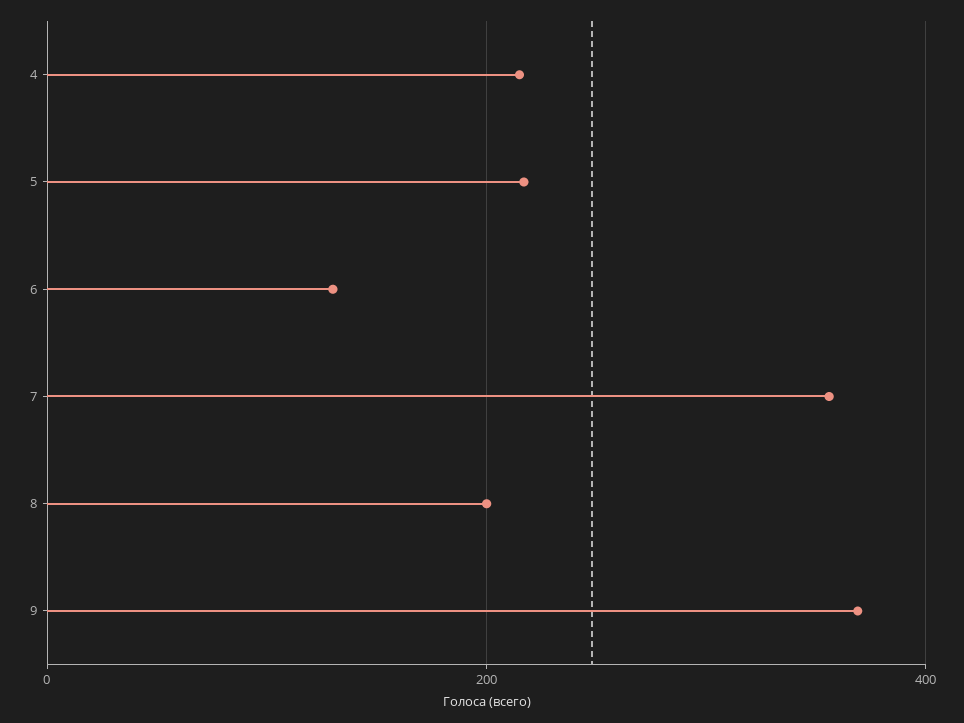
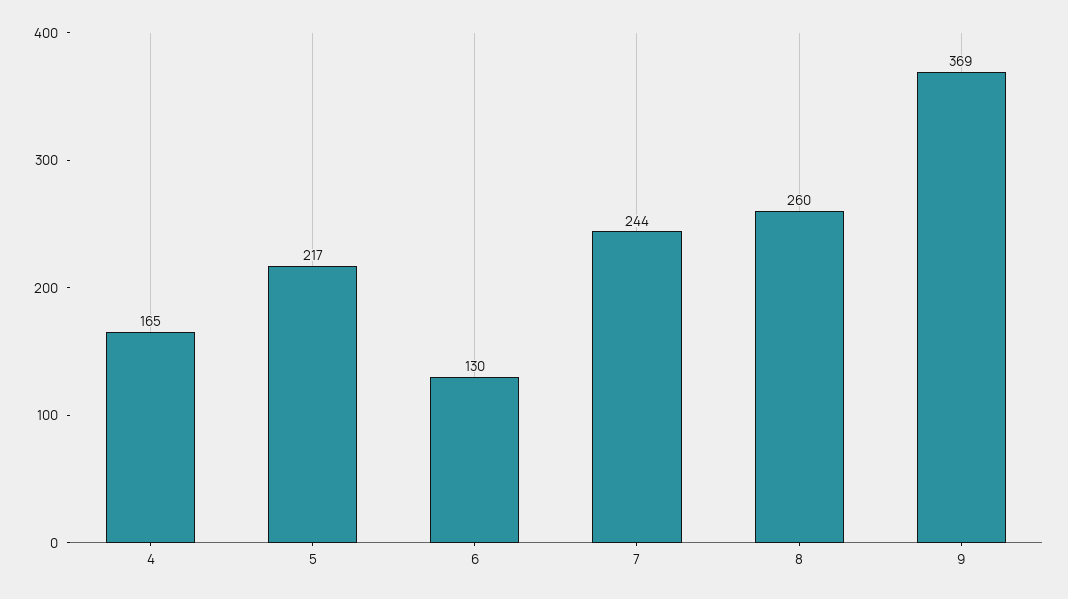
4: 220 -> 165
7: 360 -> 244
8: 200 -> 260

